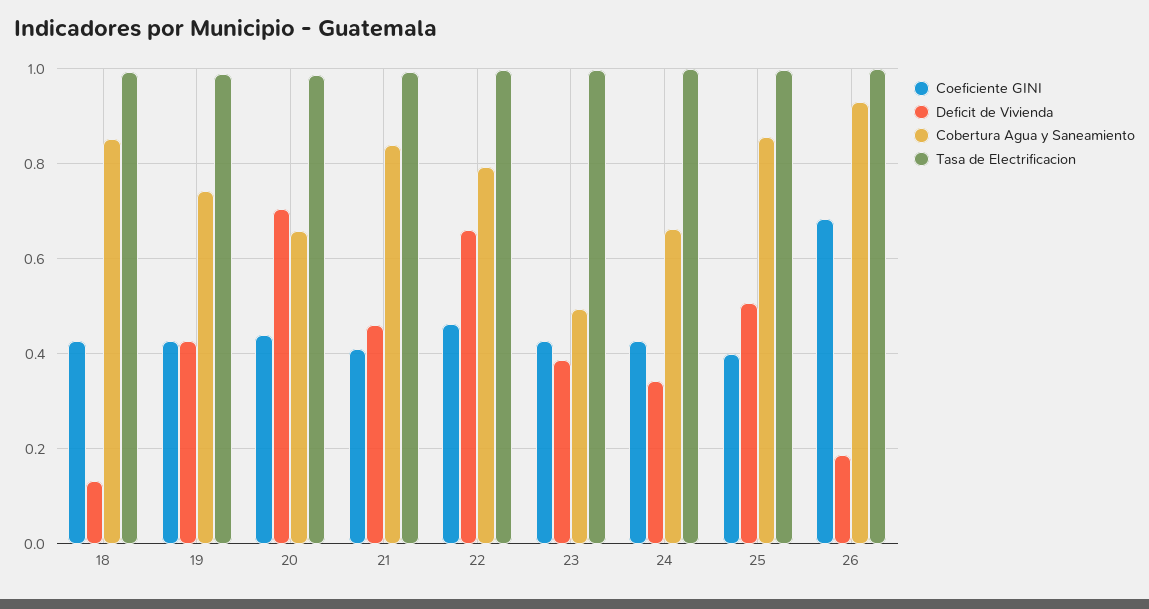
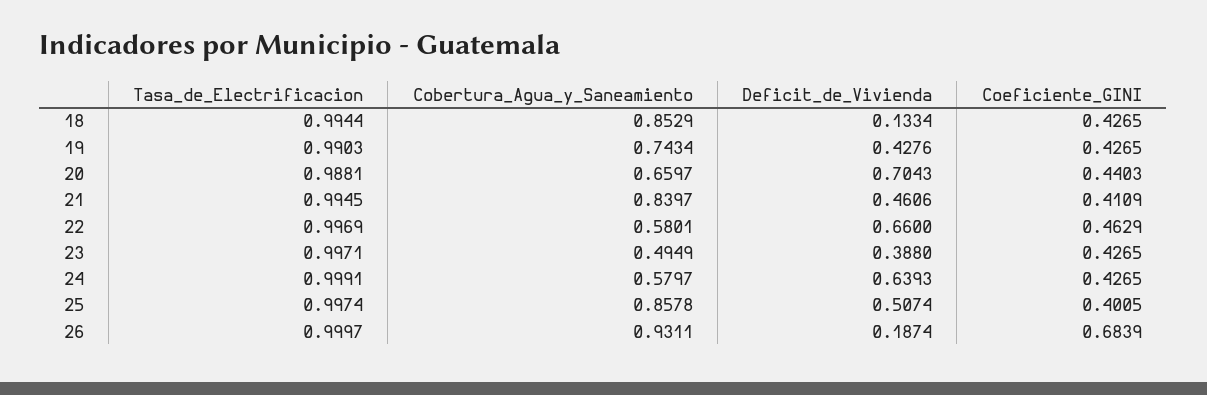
Cobertura Agua y Saneamiento, 22: 0.8 -> 0.5801
Deficit de Vivienda, 24: 0.34 -> 0.6393
Cobertura Agua y Saneamiento, 24: 0.66 -> 0.5797

